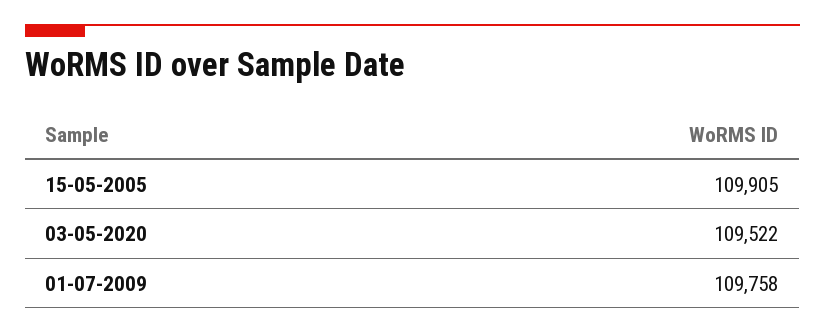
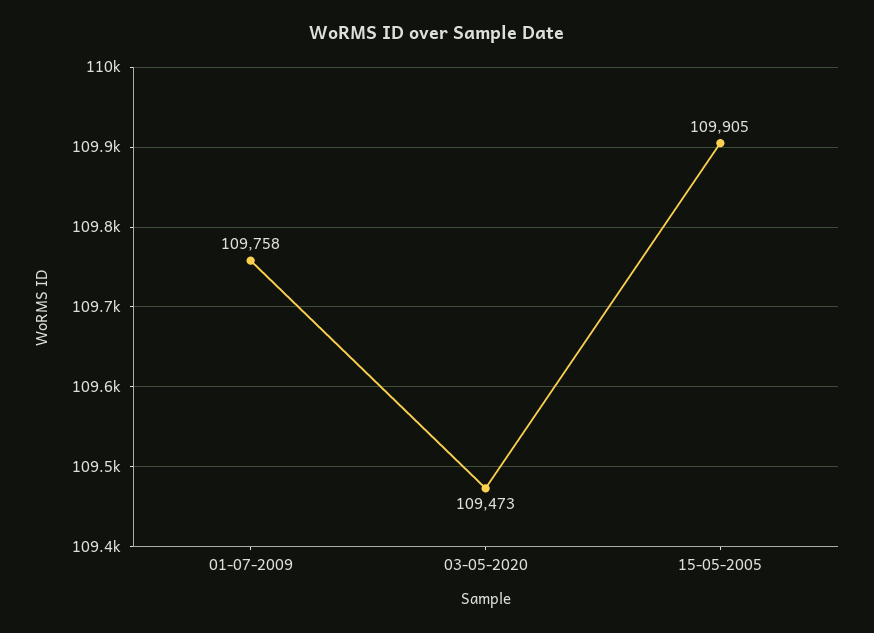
03-05-2020: 109522 -> 109473

